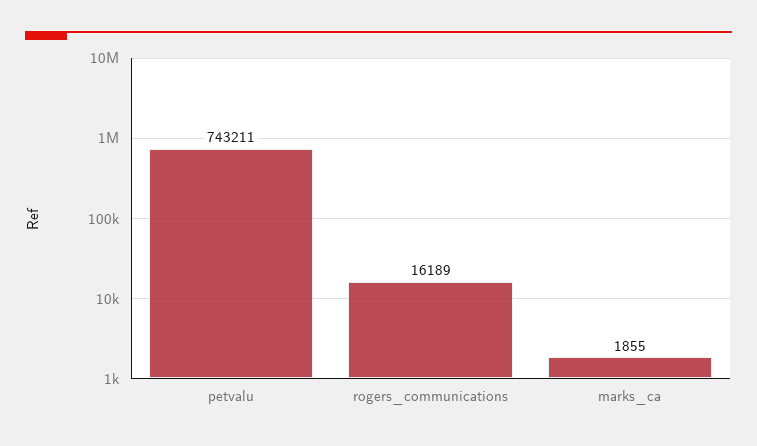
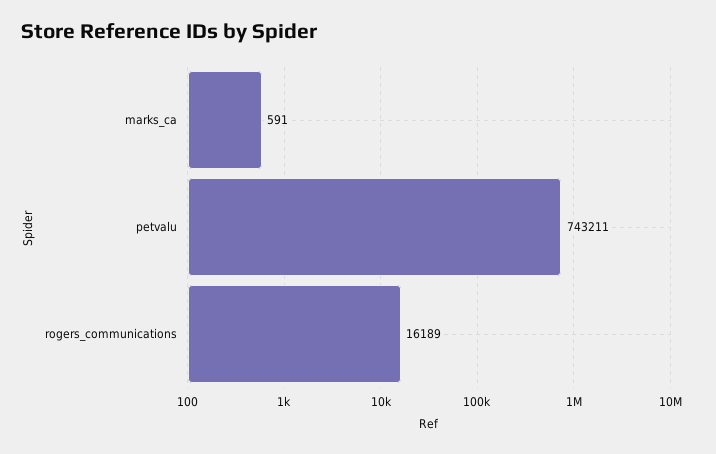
marks_ca: 1855 -> 591

